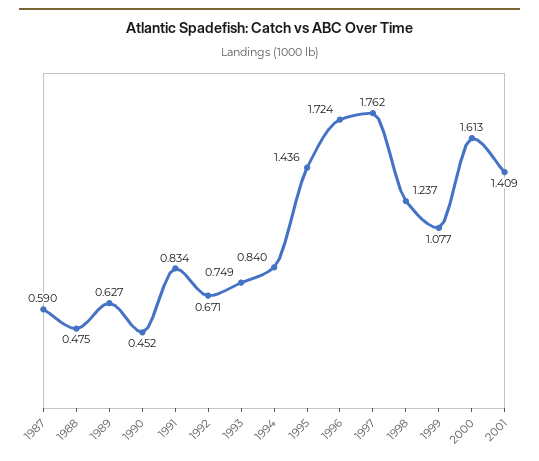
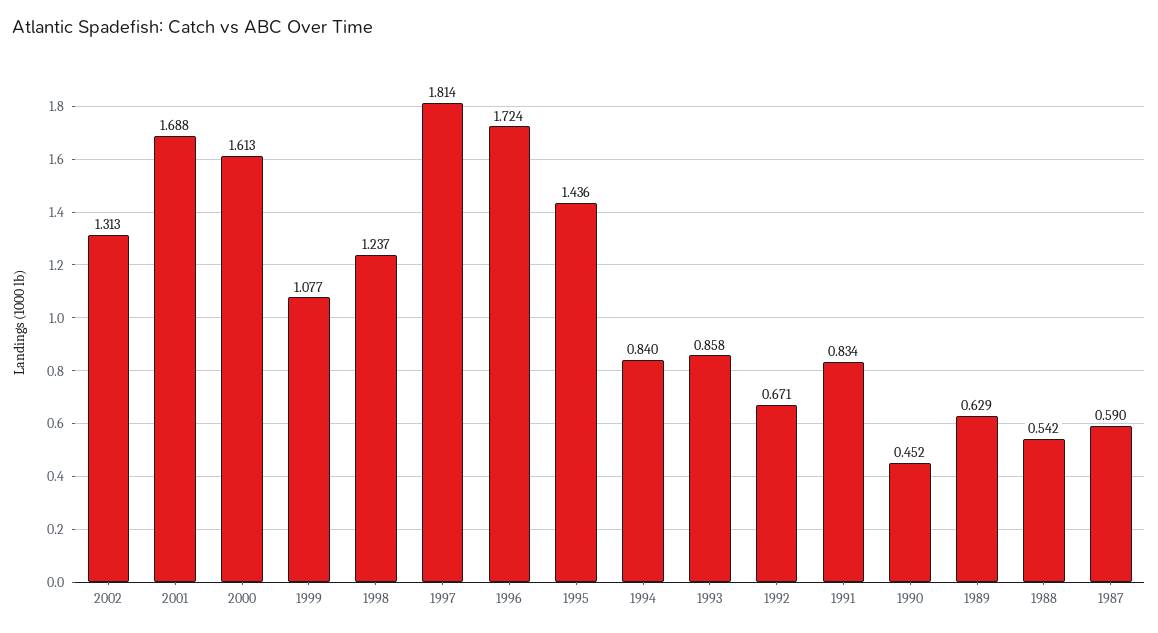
1988: 0.475 -> 0.542
1989: 0.627 -> 0.629
1993: 0.749 -> 0.858
1997: 1.762 -> 1.814
2001: 1.409 -> 1.688
2002: none -> 1.313

